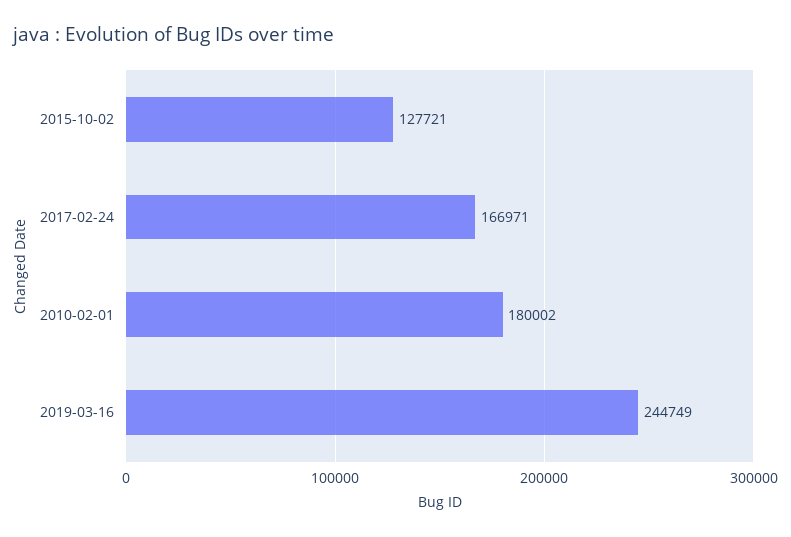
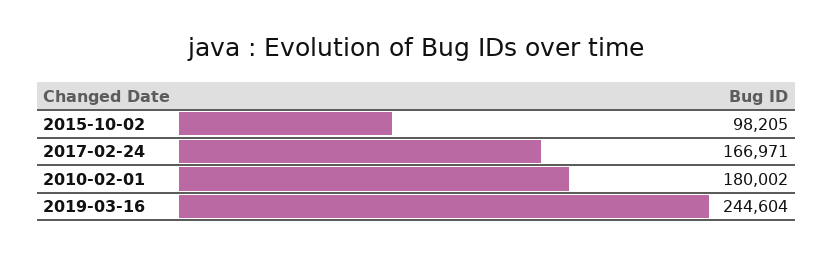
2015-10-02: 127721 -> 98205
2019-03-16: 244749 -> 244604

